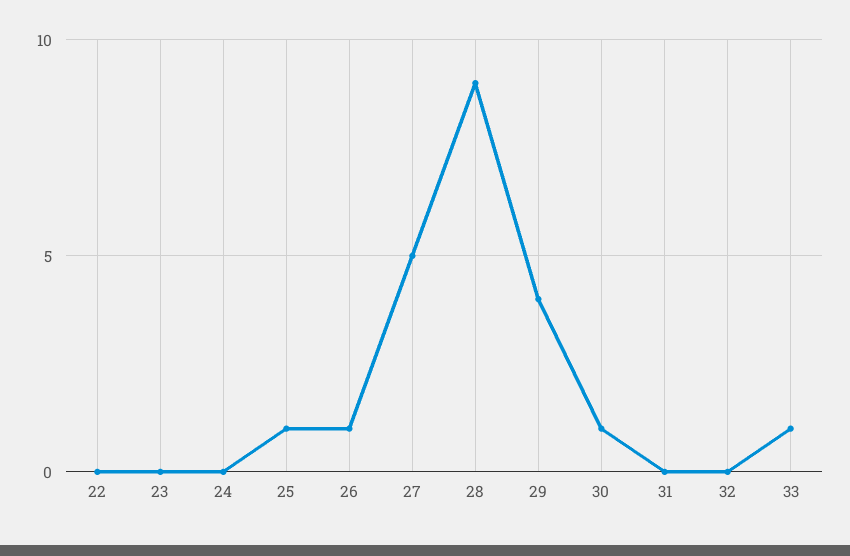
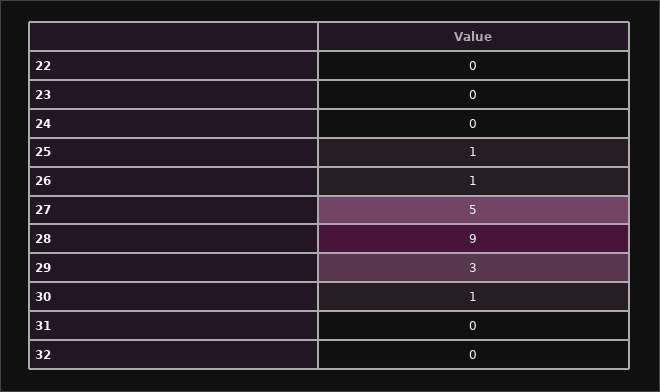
29: 4 -> 3
33: 1 -> none

